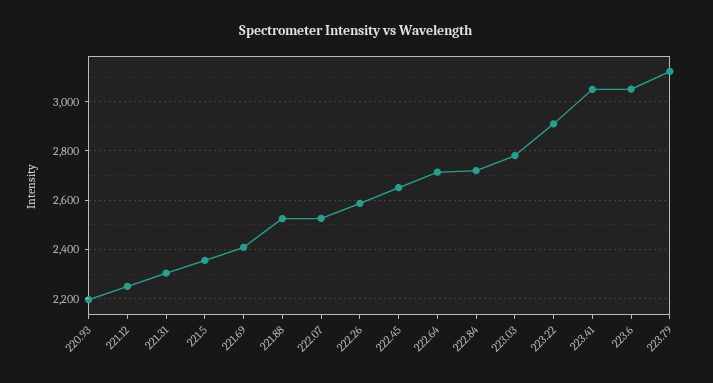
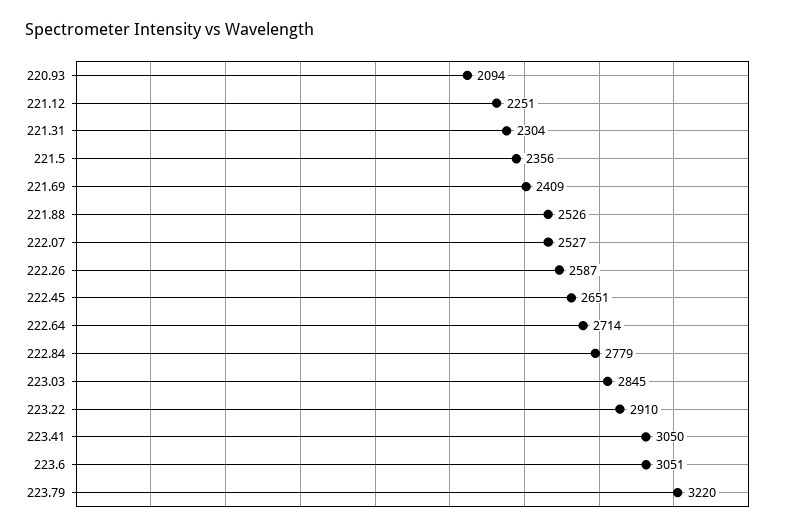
220.93: 2200 -> 2094
222.84: 2725 -> 2779
223.03: 2775 -> 2845
223.79: 3125 -> 3220

